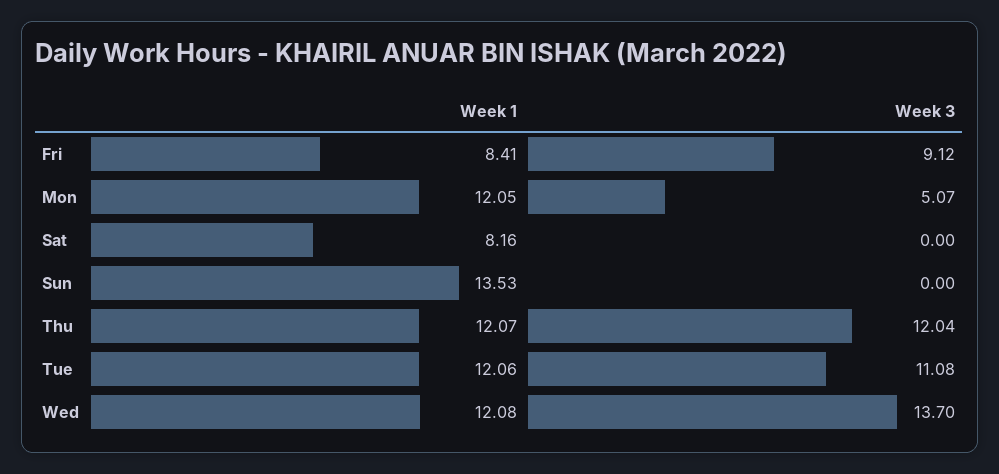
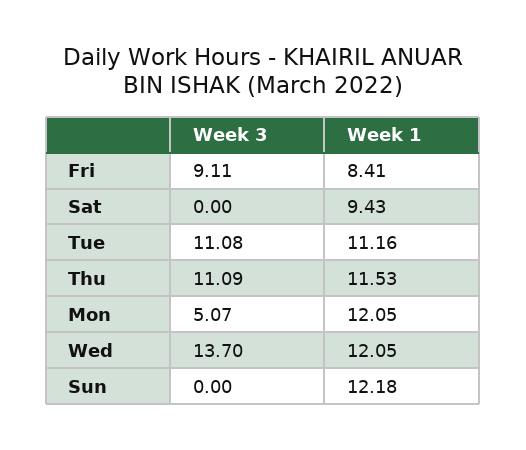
Week 3, Fri: 9.12 -> 9.11
Week 1, Sat: 8.16 -> 9.43
Week 1, Sun: 13.53 -> 12.18
Week 1, Thu: 12.07 -> 11.53
Week 3, Thu: 12.04 -> 11.09
Week 1, Tue: 12.06 -> 11.16
Week 1, Wed: 12.08 -> 12.05

